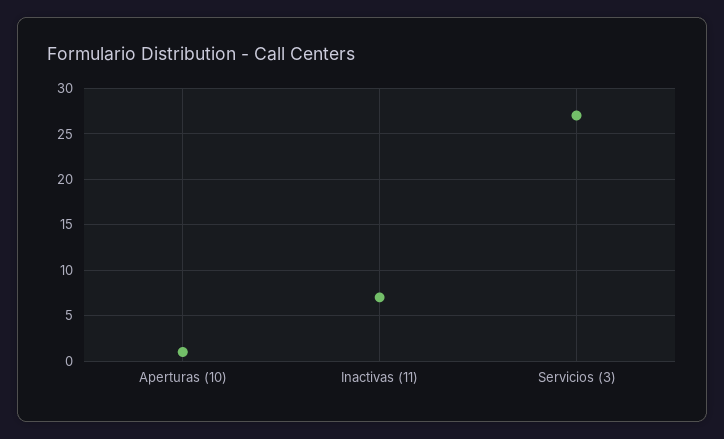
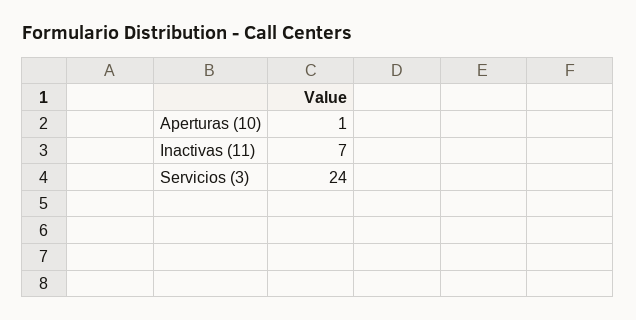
Servicios (3): 27 -> 24

